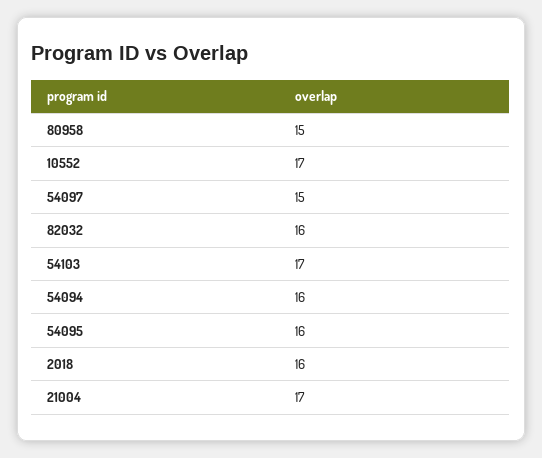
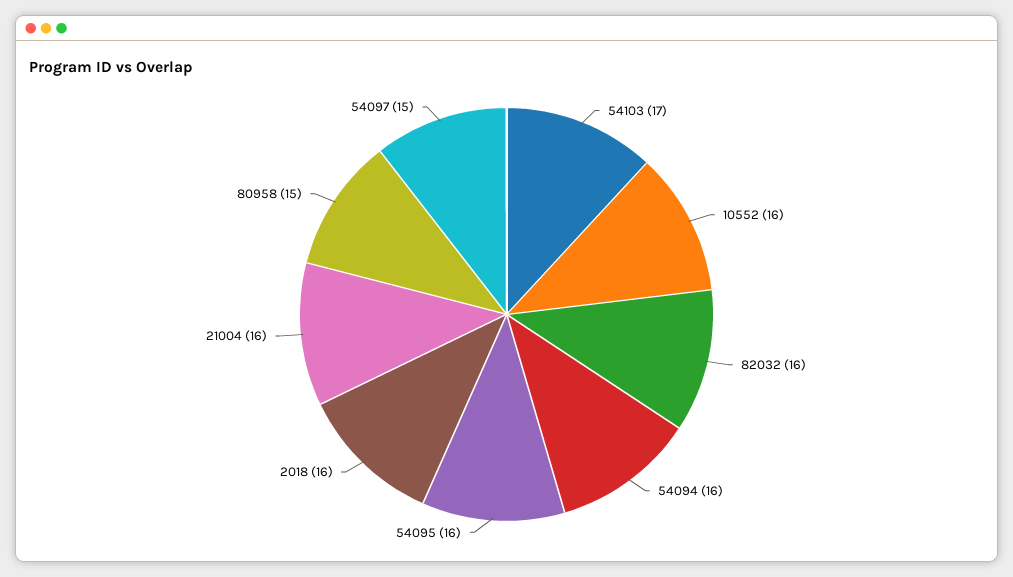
10552: 17 -> 16
21004: 17 -> 16

